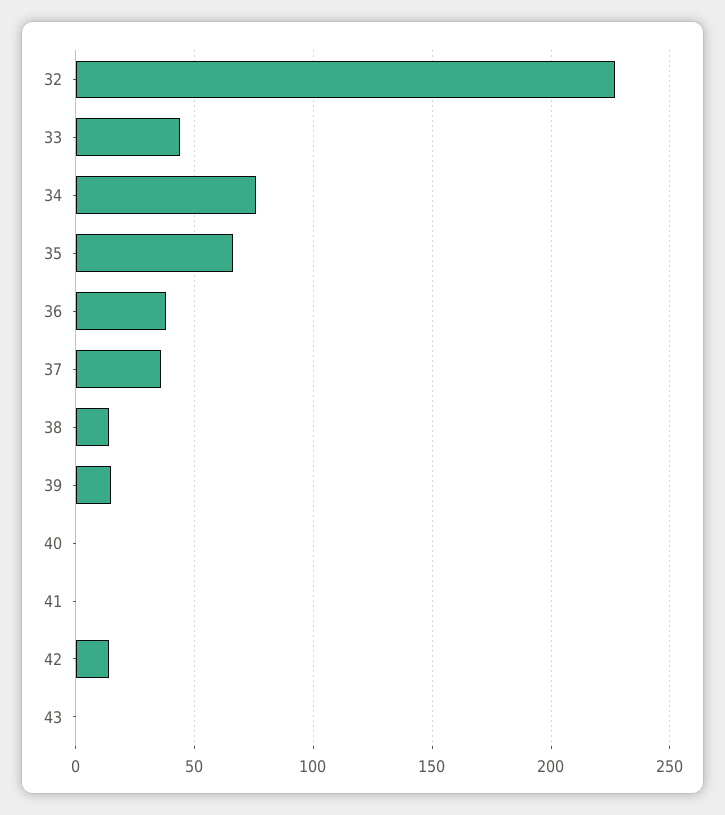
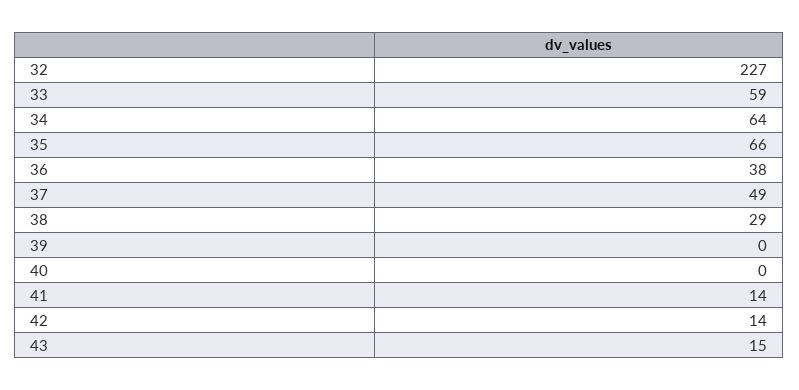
33: 45 -> 59
34: 75 -> 64
37: 35 -> 49
38: 15 -> 29
39: 15 -> 0
41: 0 -> 14
43: 0 -> 15

